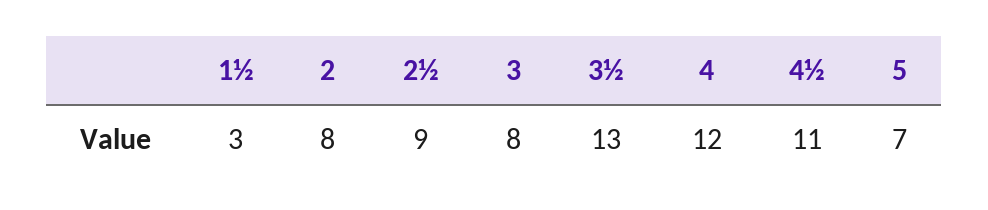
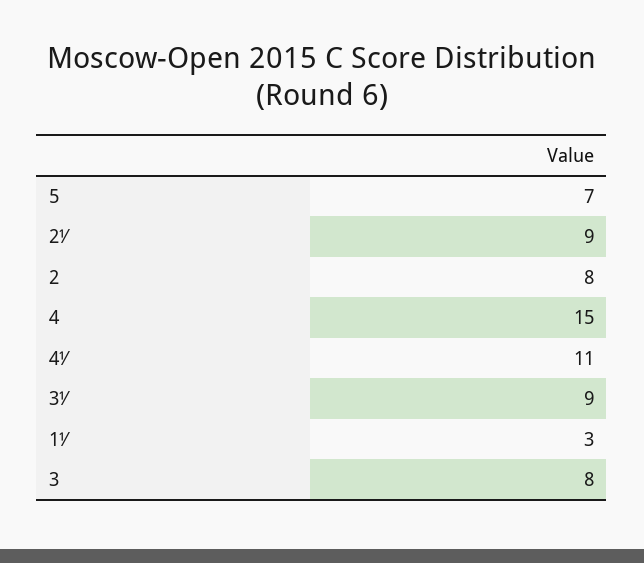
3½: 13 -> 9
4: 12 -> 15

